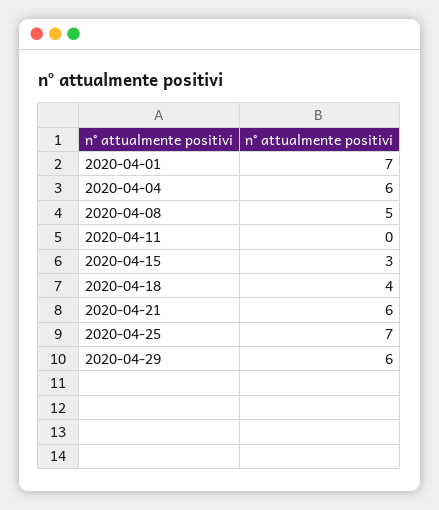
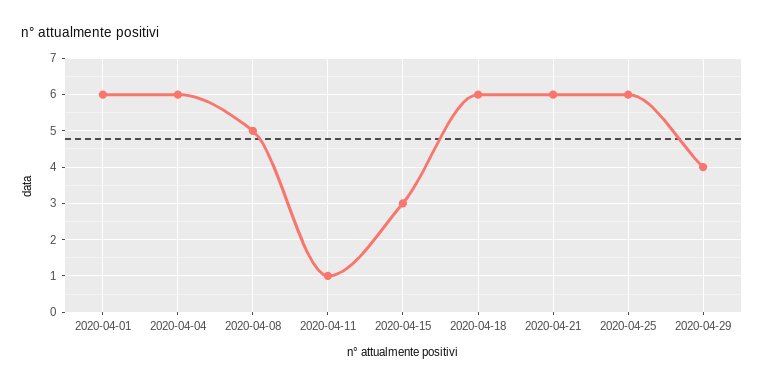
2020-04-01: 7 -> 6
2020-04-11: 0 -> 1
2020-04-18: 4 -> 6
2020-04-25: 7 -> 6
2020-04-29: 6 -> 4

